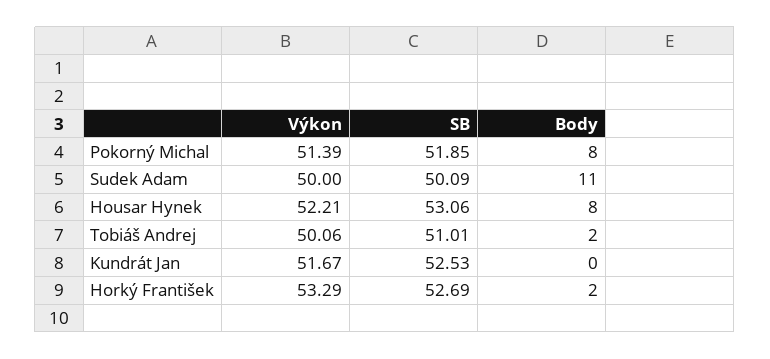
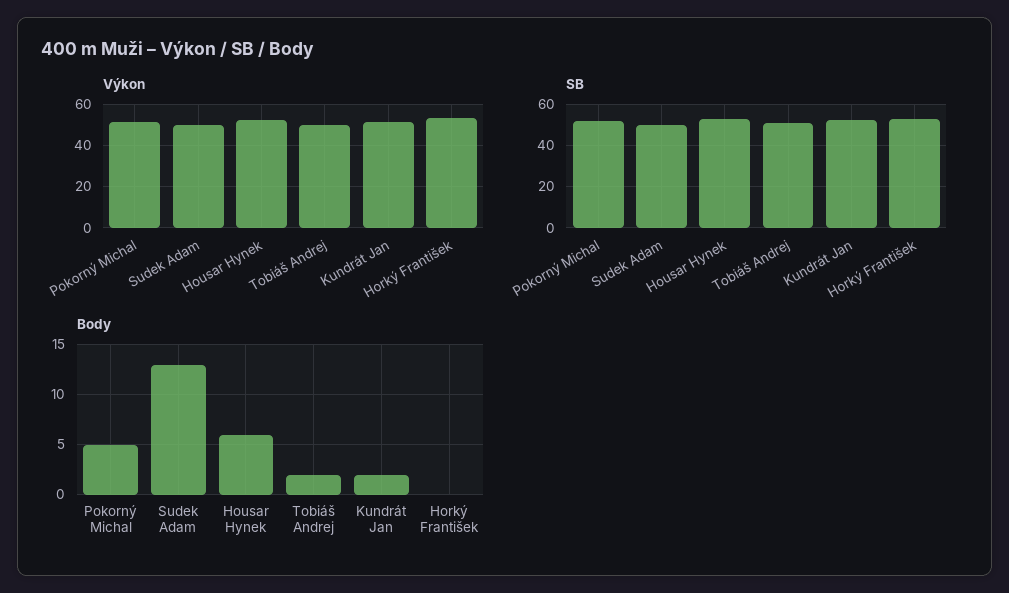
Body, Pokorný Michal: 8 -> 5
Body, Sudek Adam: 11 -> 13
Body, Housar Hynek: 8 -> 6
Body, Kundrát Jan: 0 -> 2
Body, Horký František: 2 -> 0

